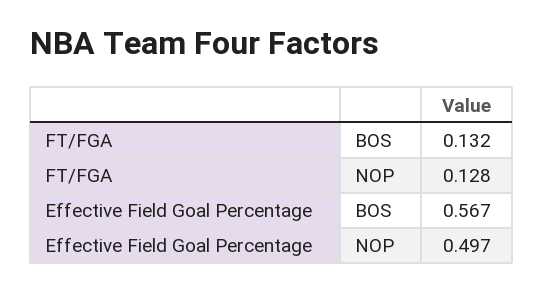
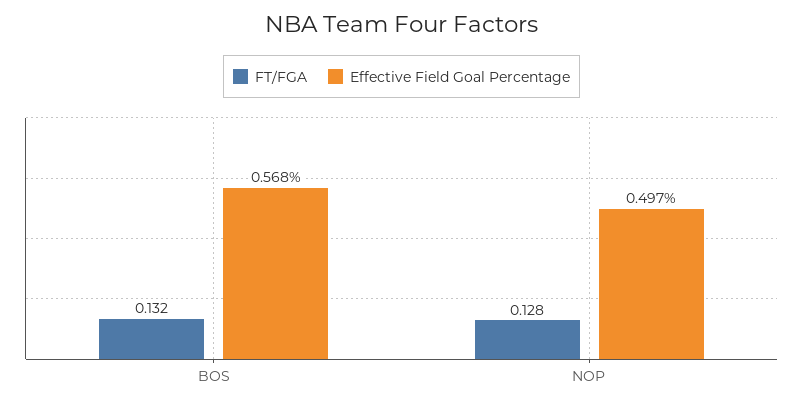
Effective Field Goal Percentage, BOS: 0.567 -> 0.568

